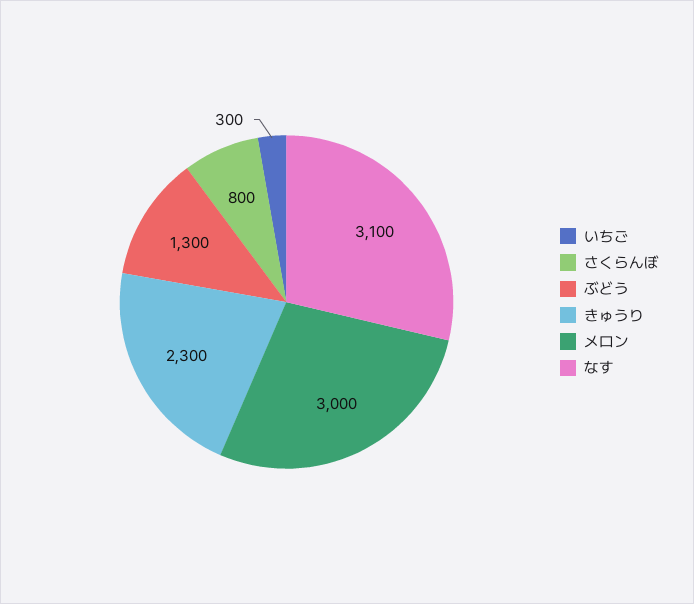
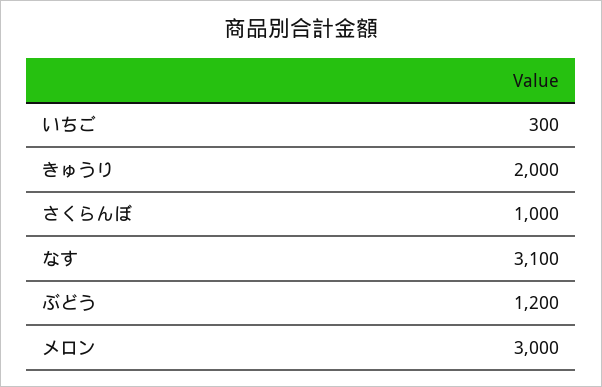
さくらんぼ: 800 -> 1000
ぶどう: 1300 -> 1200
きゅうり: 2300 -> 2000

